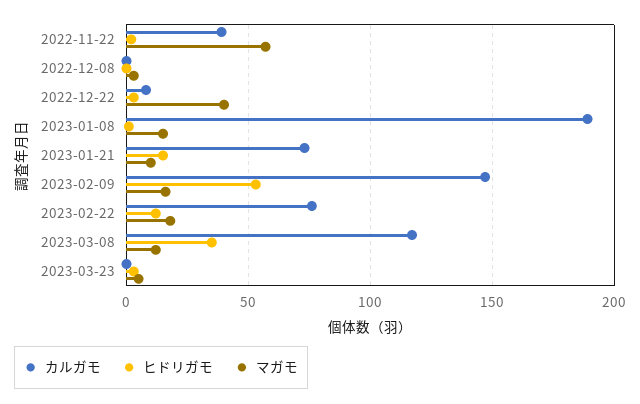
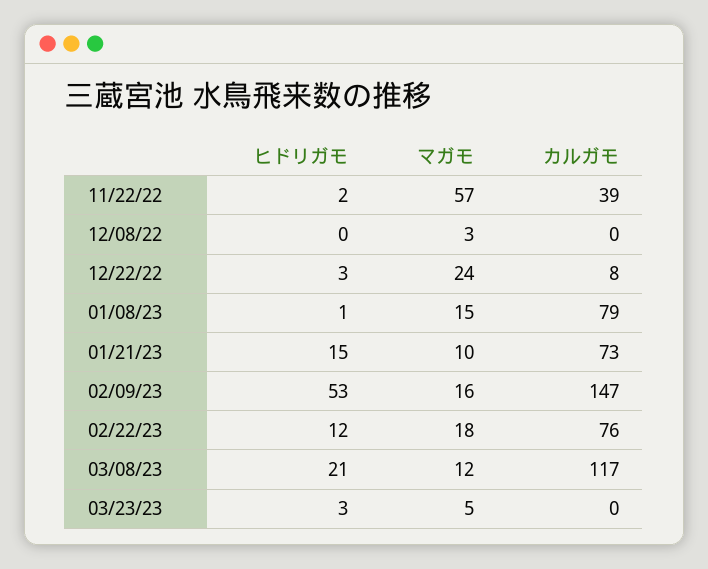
マガモ, 2022-12-22: 40 -> 24
カルガモ, 2023-01-08: 190 -> 79
ヒドリガモ, 2023-03-08: 35 -> 21

